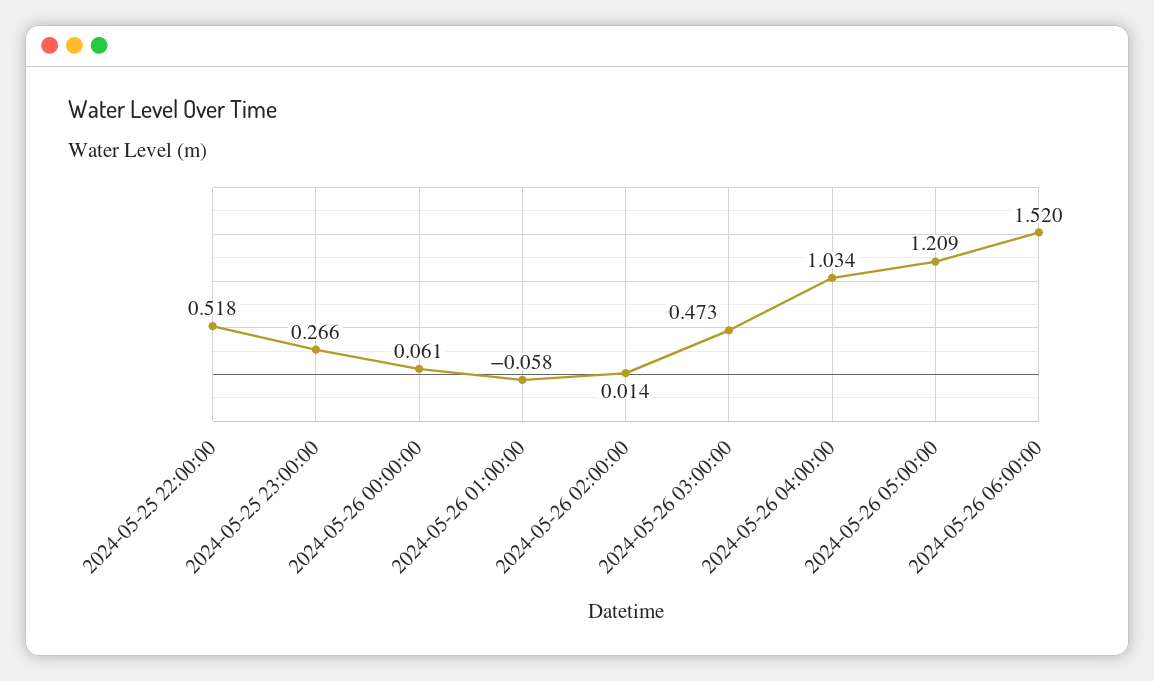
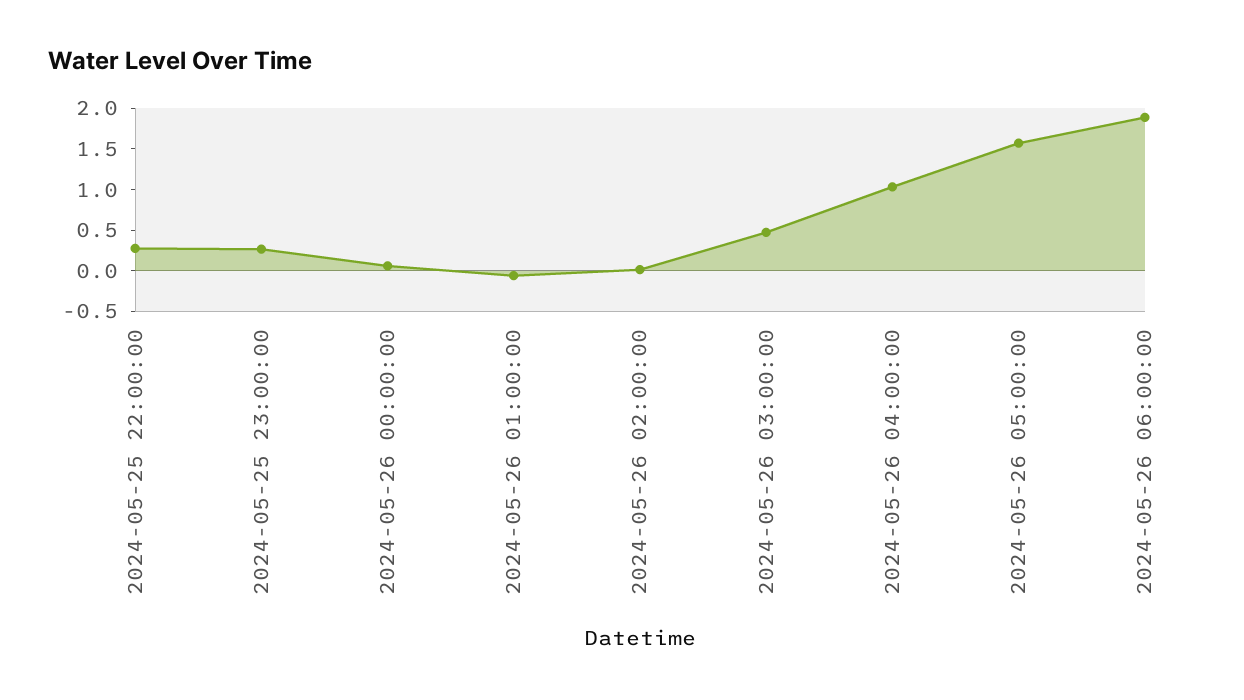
2024-05-25 22:00:00: 0.518 -> 0.3
2024-05-26 05:00:00: 1.209 -> 1.6
2024-05-26 06:00:00: 1.52 -> 1.9

